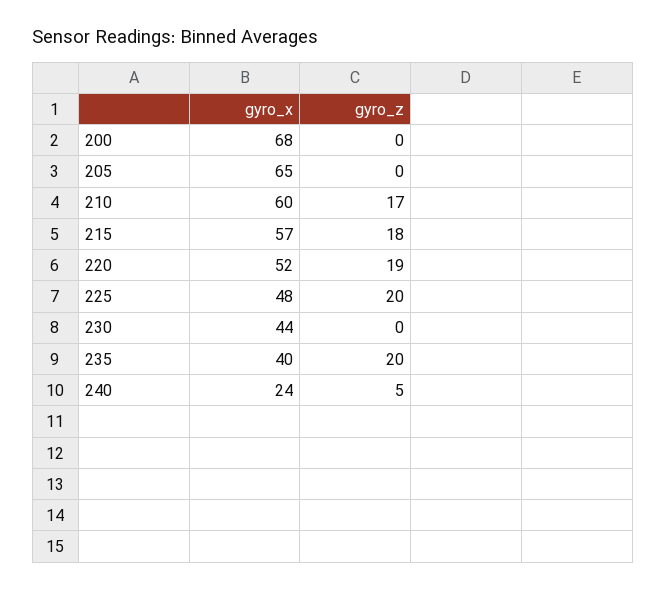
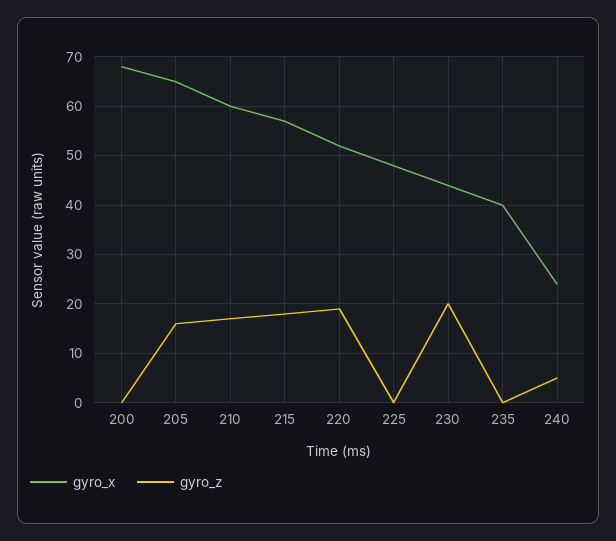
gyro_z, 205: 0 -> 15
gyro_z, 225: 20 -> 0
gyro_z, 230: 0 -> 20
gyro_z, 235: 20 -> 0

